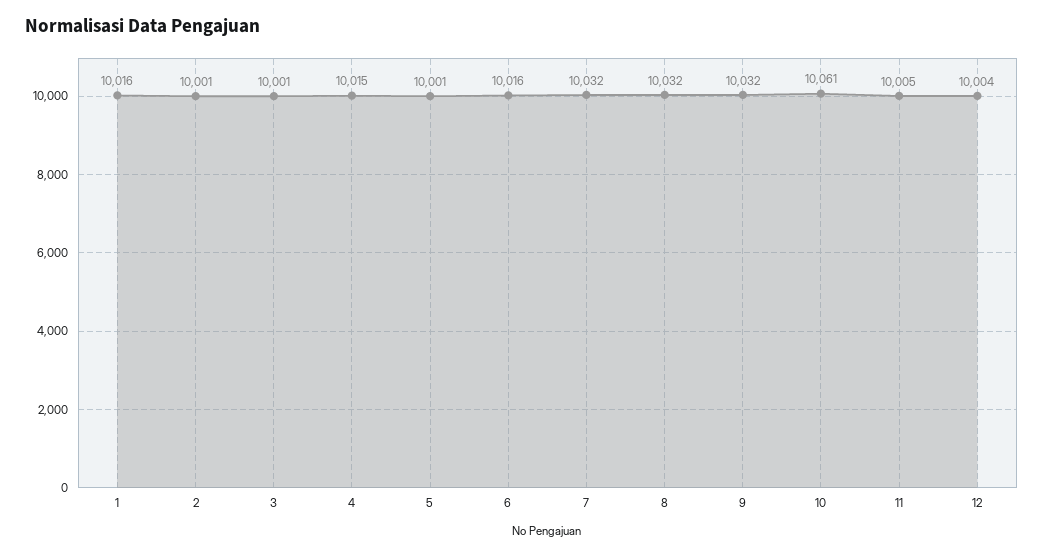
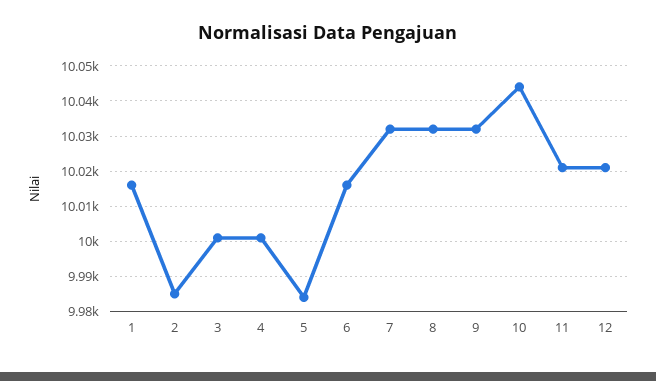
2: 10001 -> 9985
4: 10015 -> 10000
5: 10001 -> 9985
10: 10061 -> 10045
11: 10005 -> 10020
12: 10004 -> 10020

